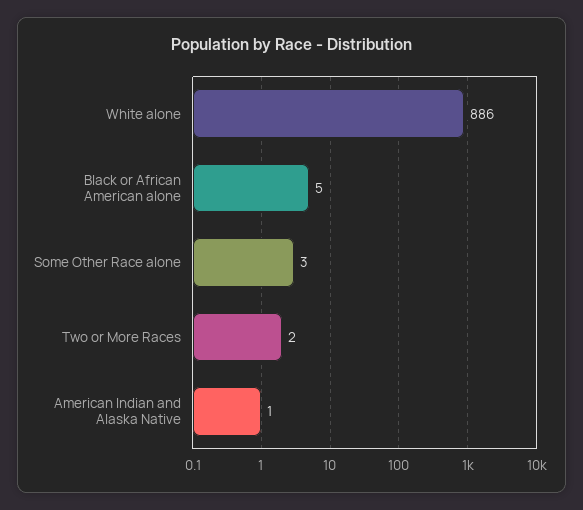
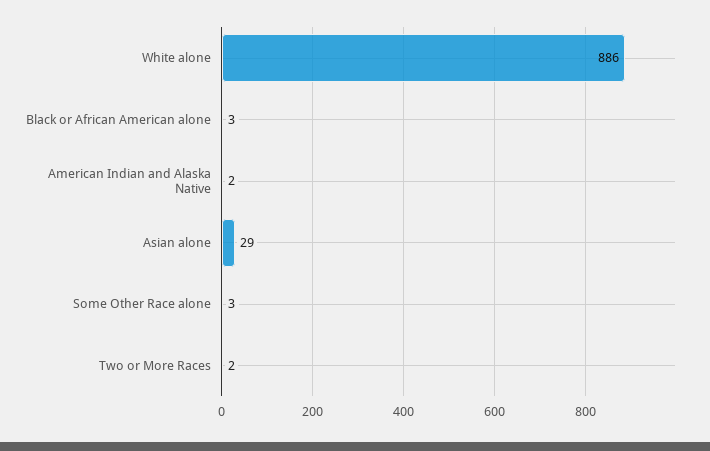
Black or African American alone: 5 -> 3
American Indian and Alaska Native: 1 -> 2
Asian alone: none -> 29

